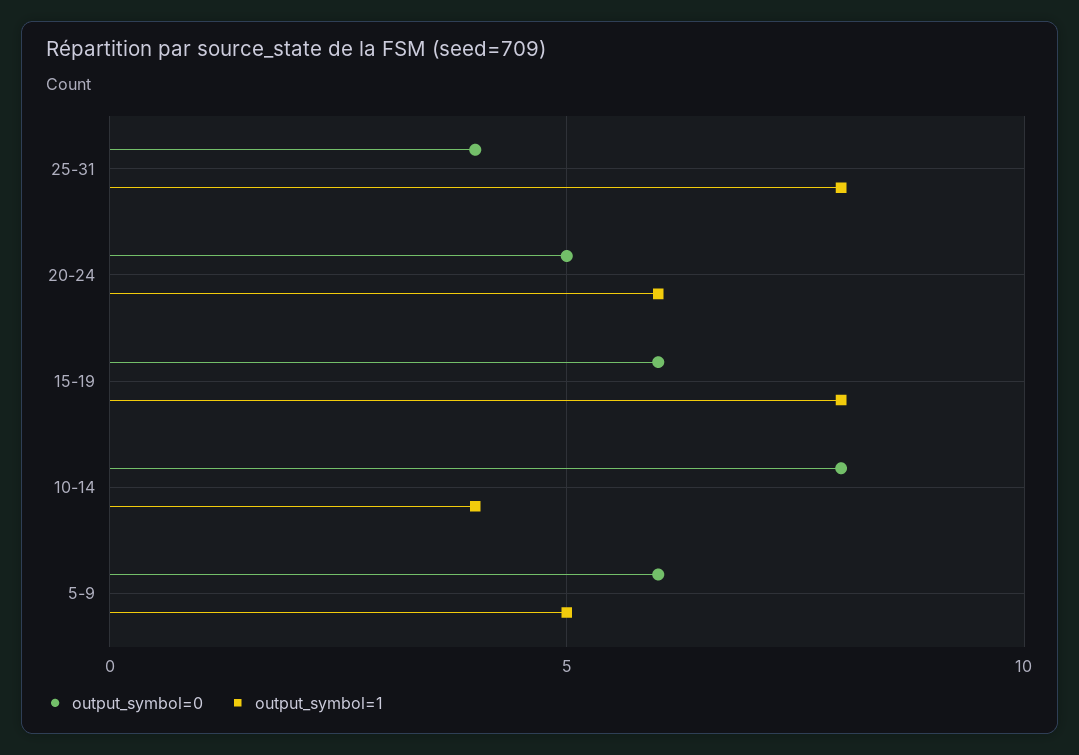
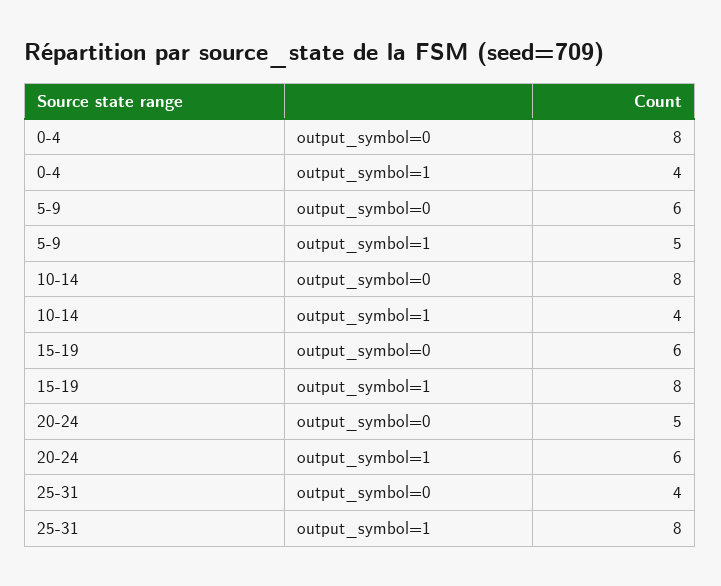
output_symbol=0, 0-4: none -> 8
output_symbol=1, 0-4: none -> 4

